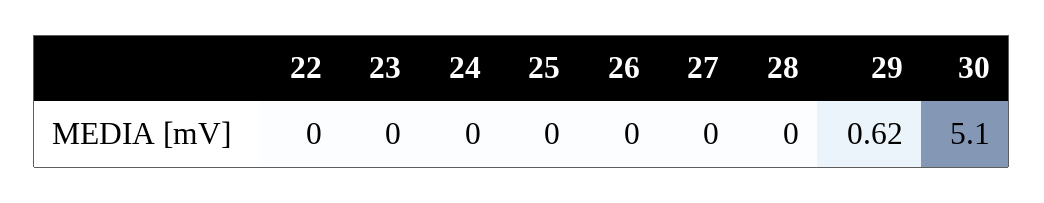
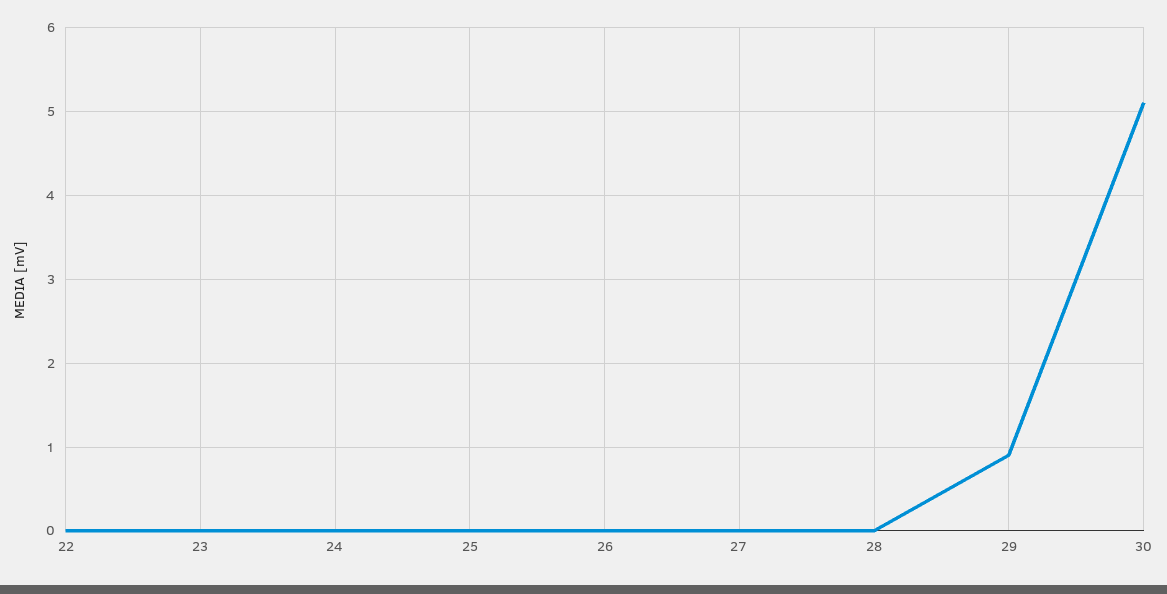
29: 0.62 -> 0.9

